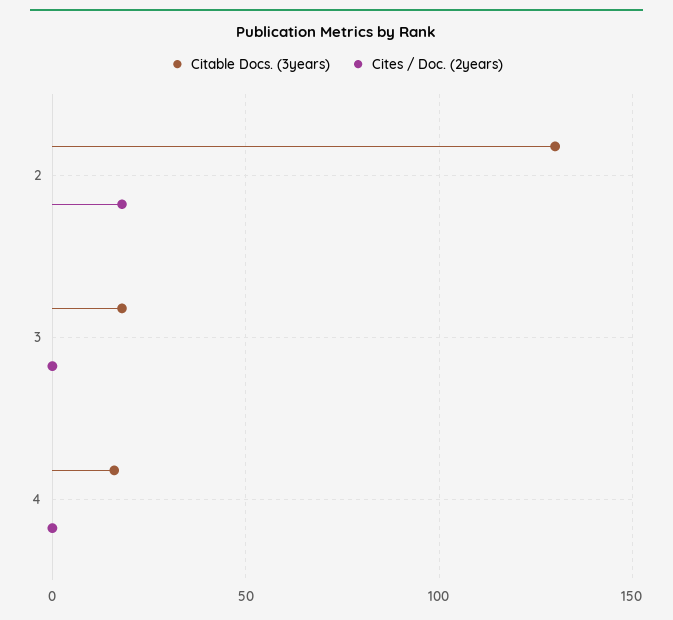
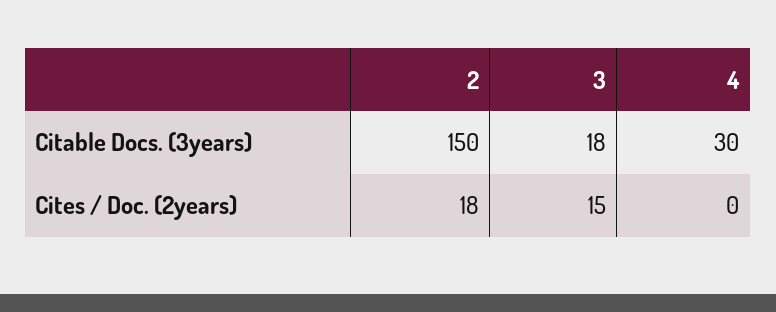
Citable Docs. (3years), 2: 130 -> 150
Cites / Doc. (2years), 3: 0 -> 15
Citable Docs. (3years), 4: 15 -> 30

